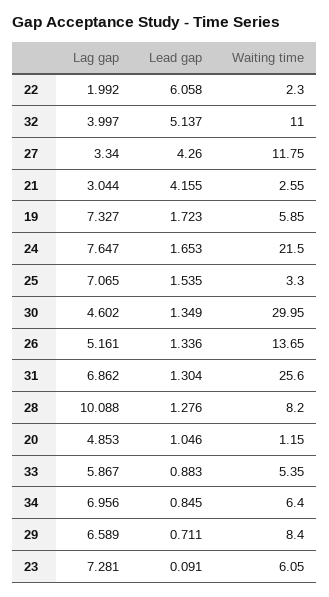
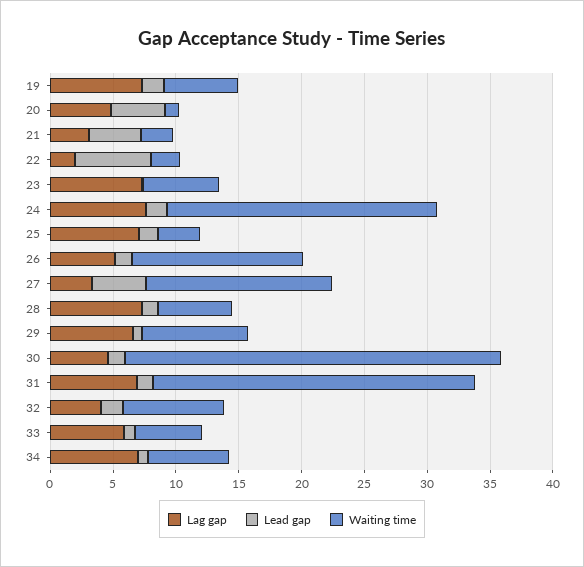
Lead gap, 32: 5.137 -> 2
Waiting time, 32: 11 -> 8
Waiting time, 27: 11.75 -> 15
Lag gap, 28: 10.088 -> 7
Waiting time, 28: 8.2 -> 6
Lead gap, 20: 1.046 -> 4

